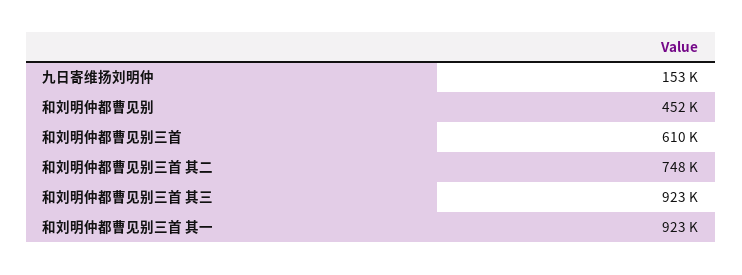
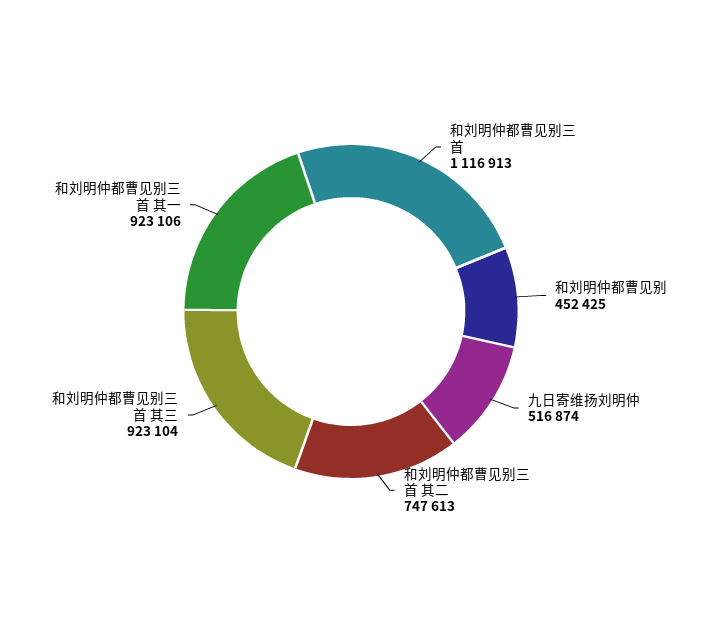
九日寄维扬刘明仲: 153000 -> 516874
和刘明仲都曹见别三首: 610000 -> 1116913

